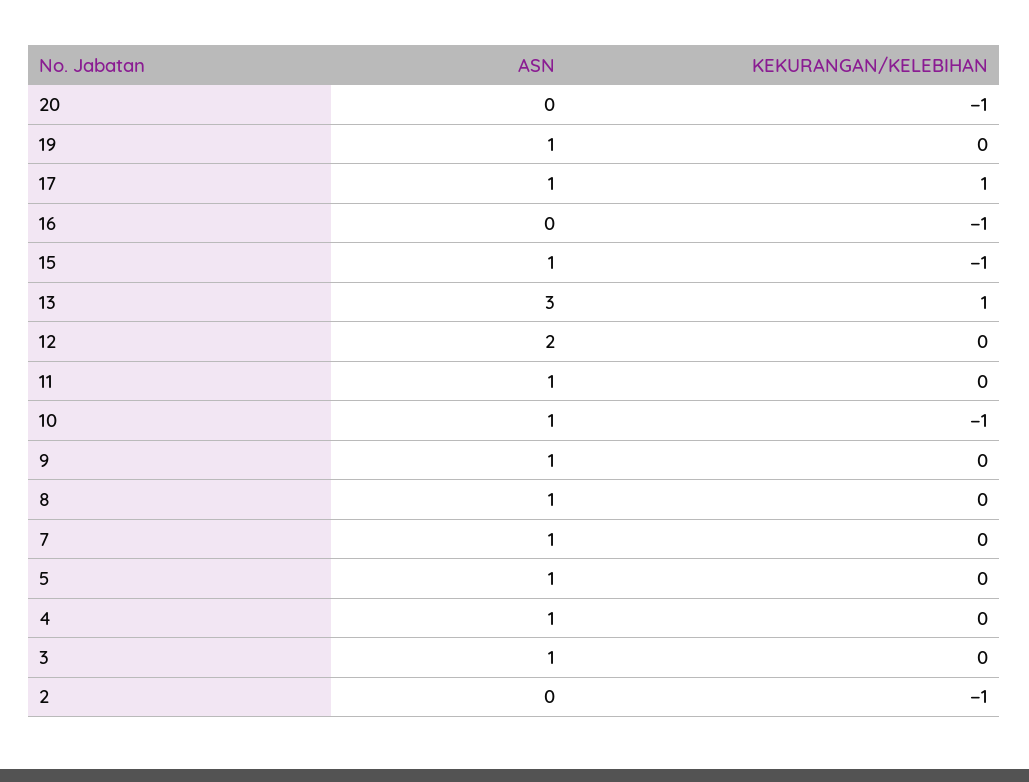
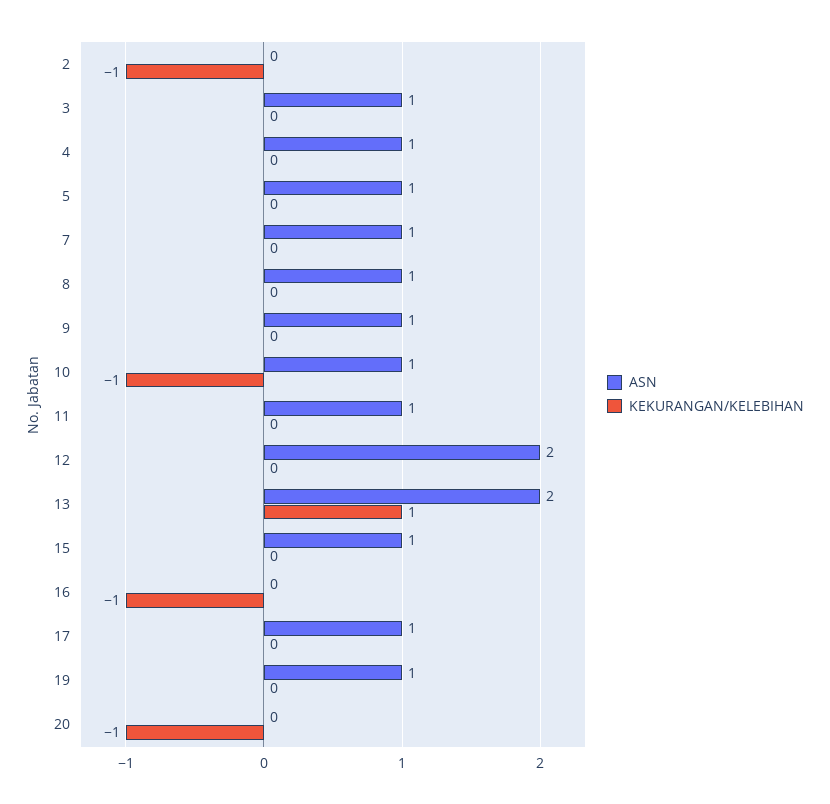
KEKURANGAN/KELEBIHAN, 17: 1 -> 0
KEKURANGAN/KELEBIHAN, 15: -1 -> 0
ASN, 13: 3 -> 2

